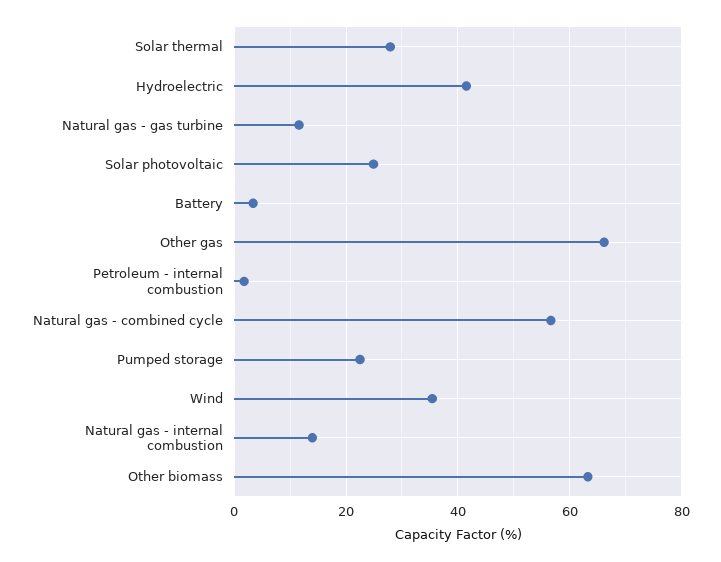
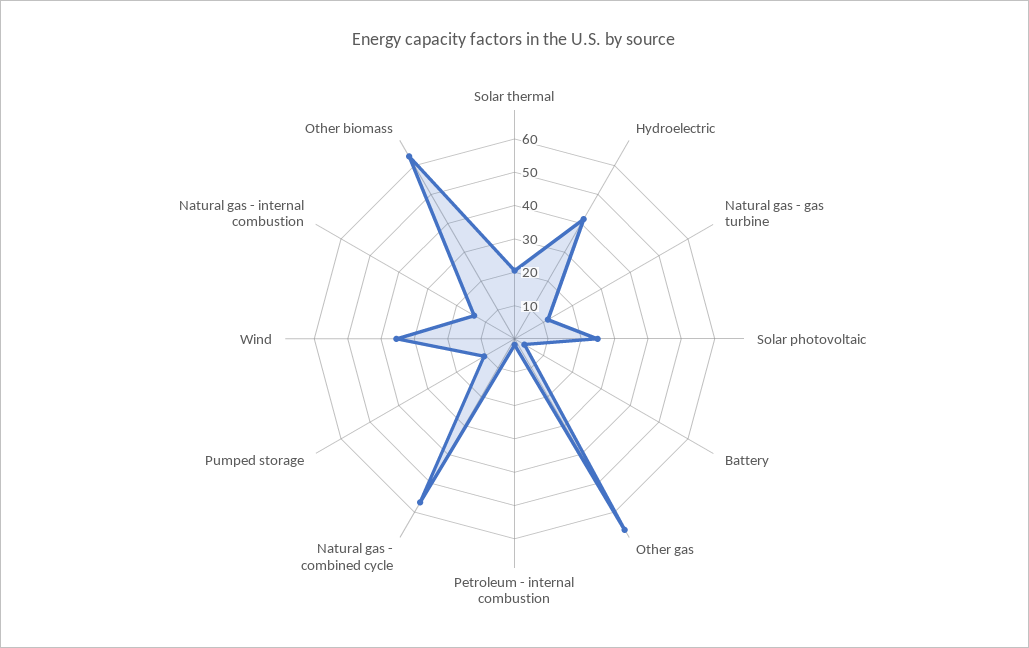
Solar thermal: 28 -> 20
Pumped storage: 22 -> 10

